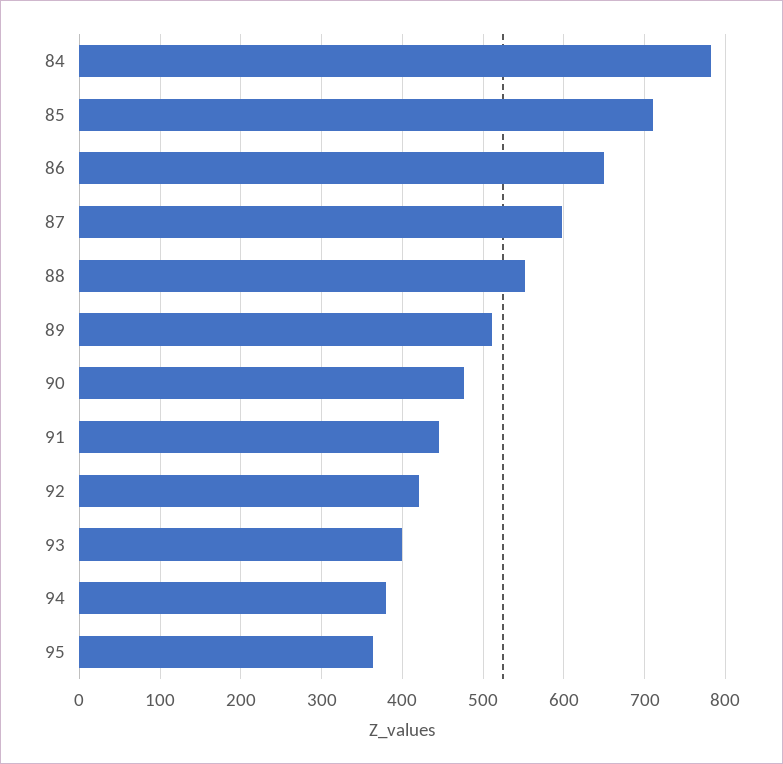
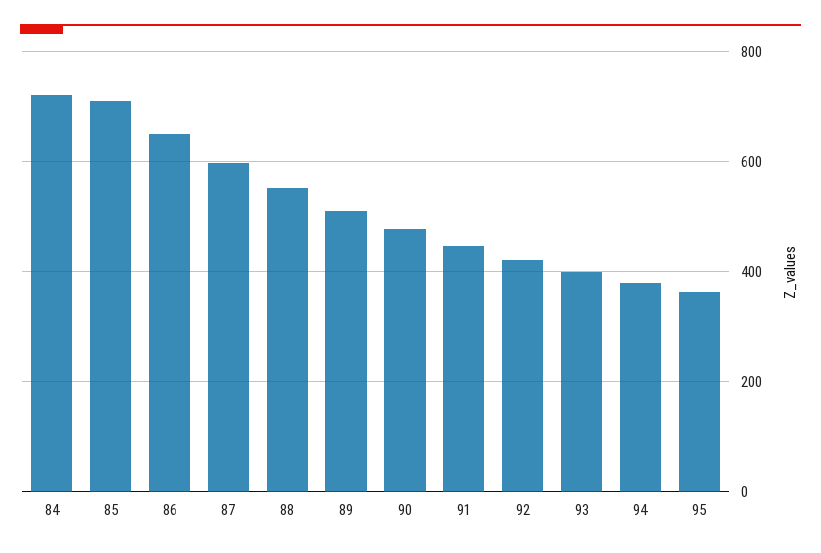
84: 780 -> 720

